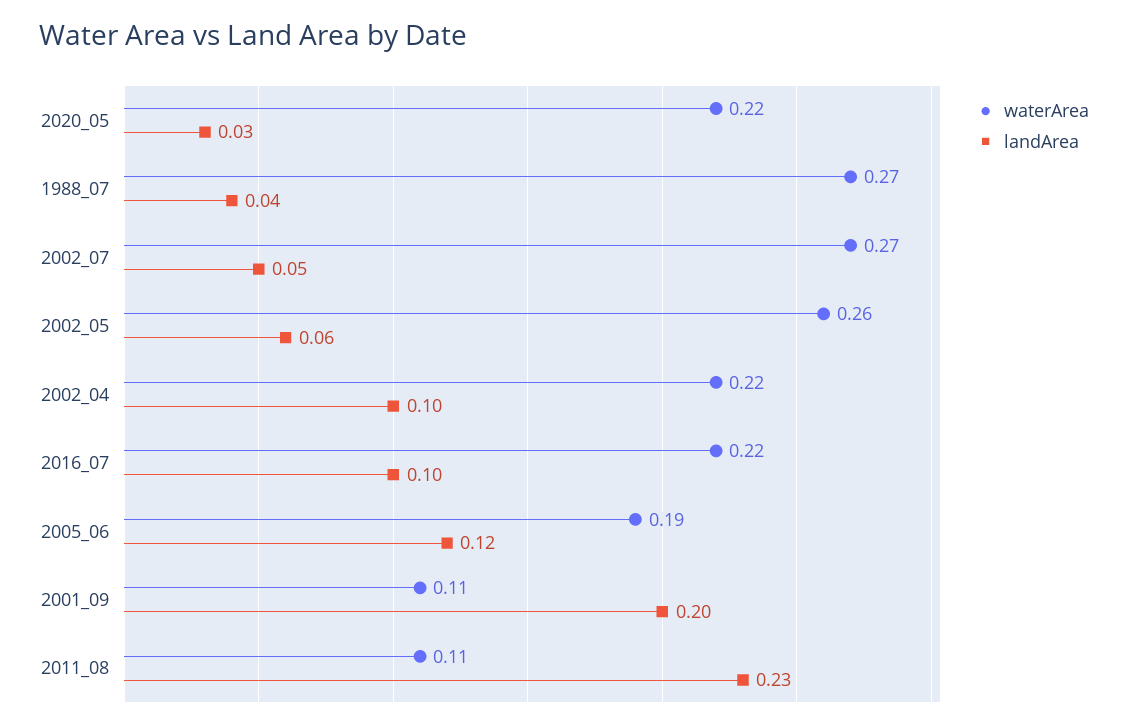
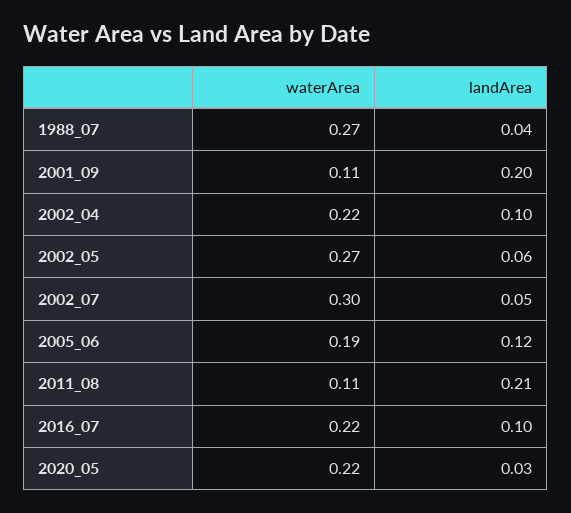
waterArea, 2002_07: 0.27 -> 0.3
waterArea, 2002_05: 0.26 -> 0.27
landArea, 2011_08: 0.23 -> 0.21

